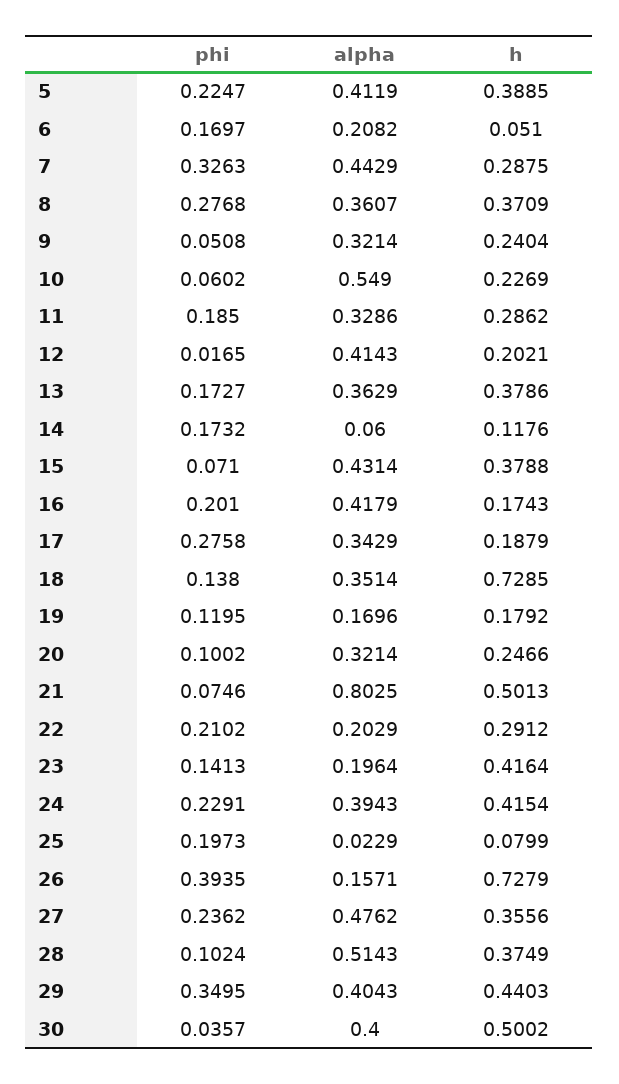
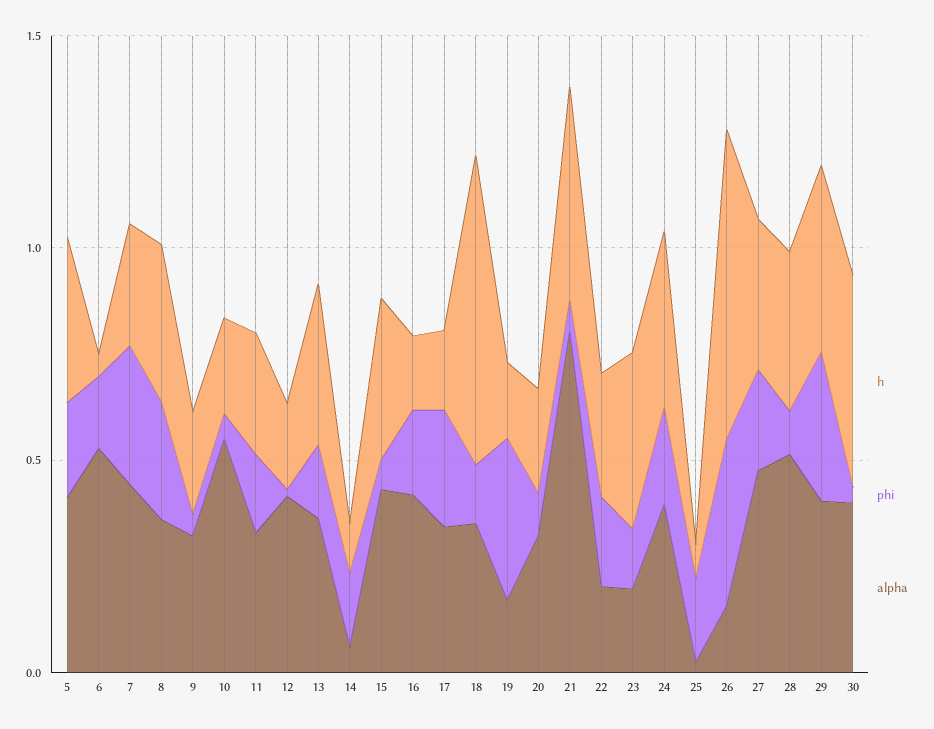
alpha, 6: 0.2082 -> 0.5
phi, 19: 0.1195 -> 0.4

